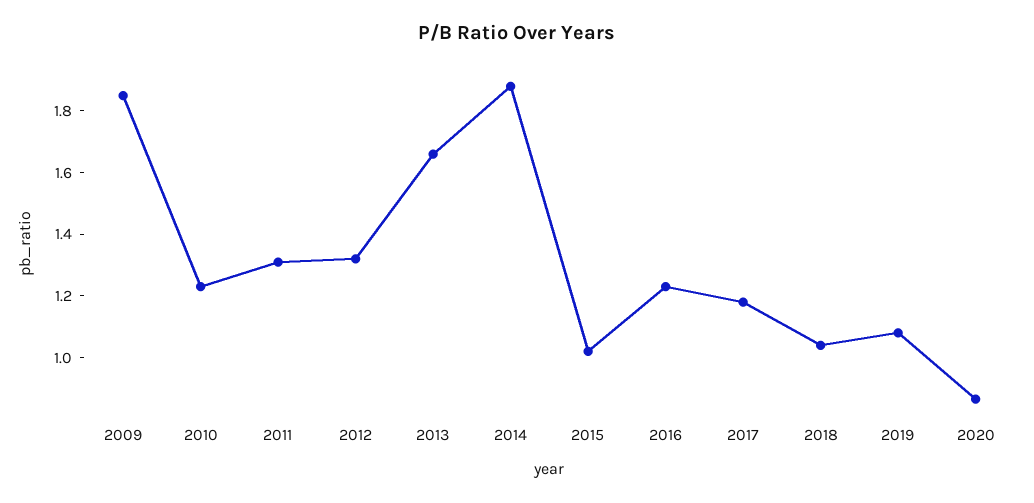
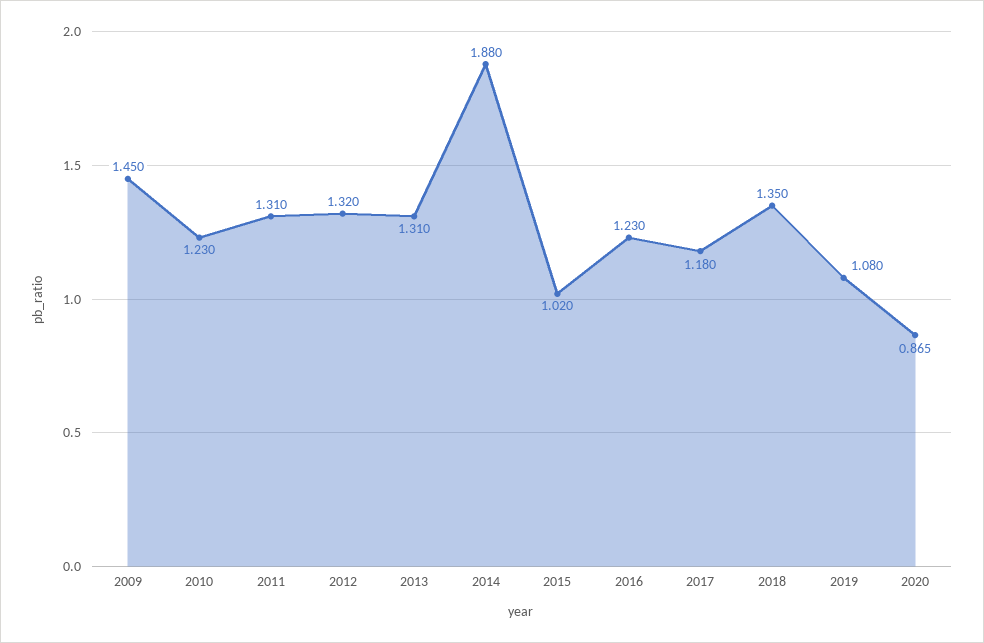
2009: 1.85 -> 1.45
2013: 1.65 -> 1.31
2018: 1.05 -> 1.35

